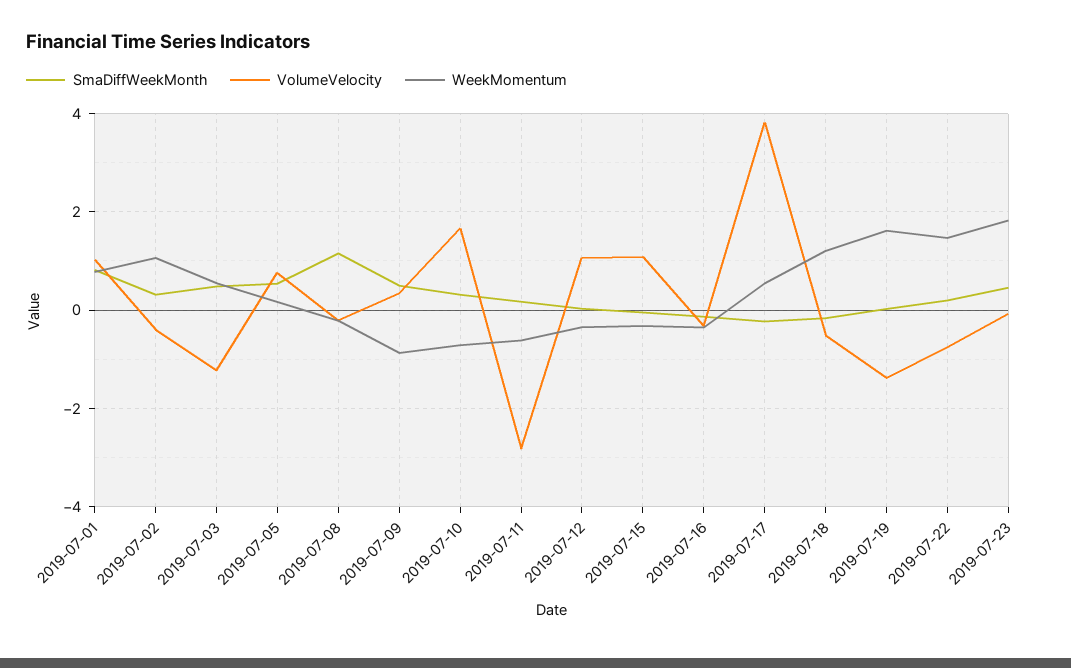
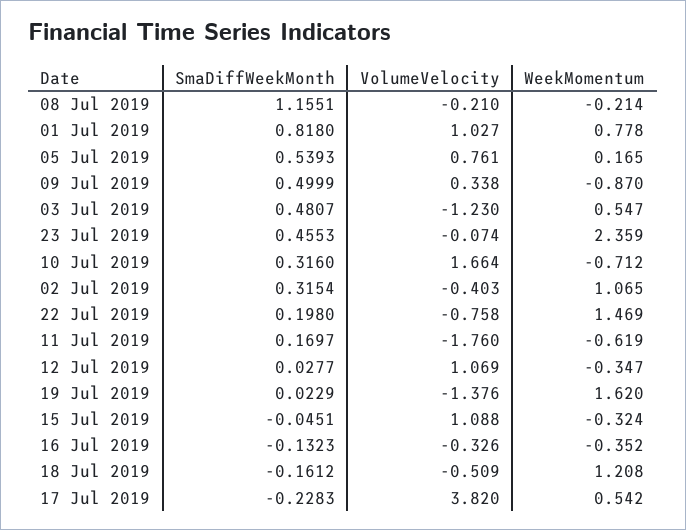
VolumeVelocity, 2019-07-11: -2.8 -> -1.76
WeekMomentum, 2019-07-23: 1.8 -> 2.359

